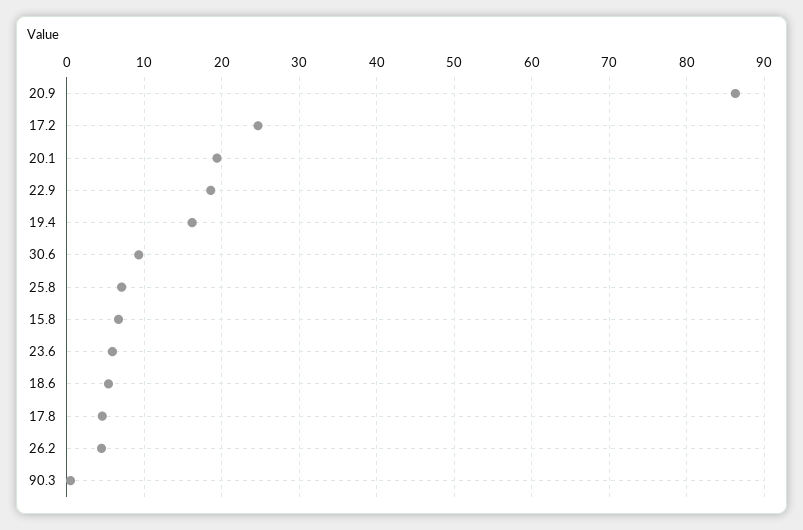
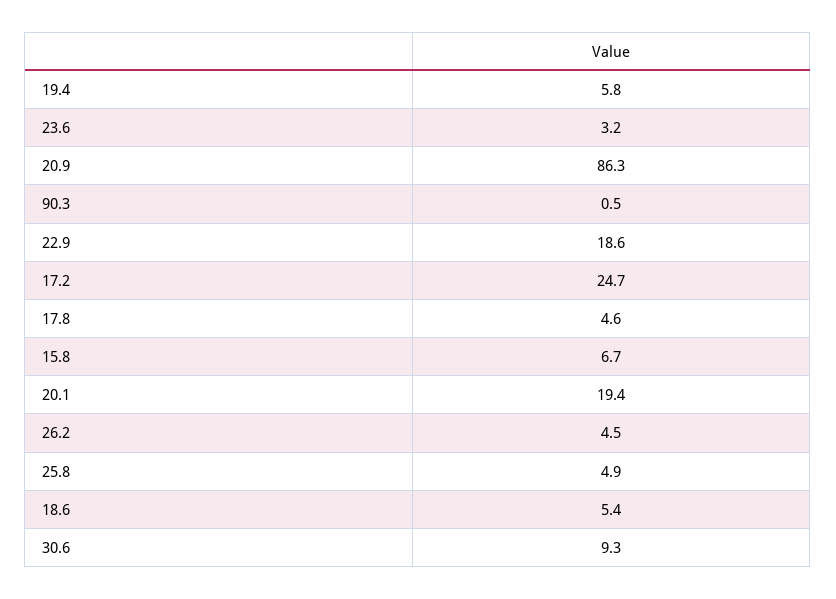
19.4: 16 -> 5.8
25.8: 7 -> 4.9
23.6: 6 -> 3.2

